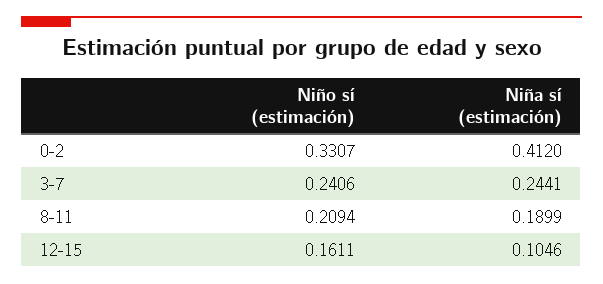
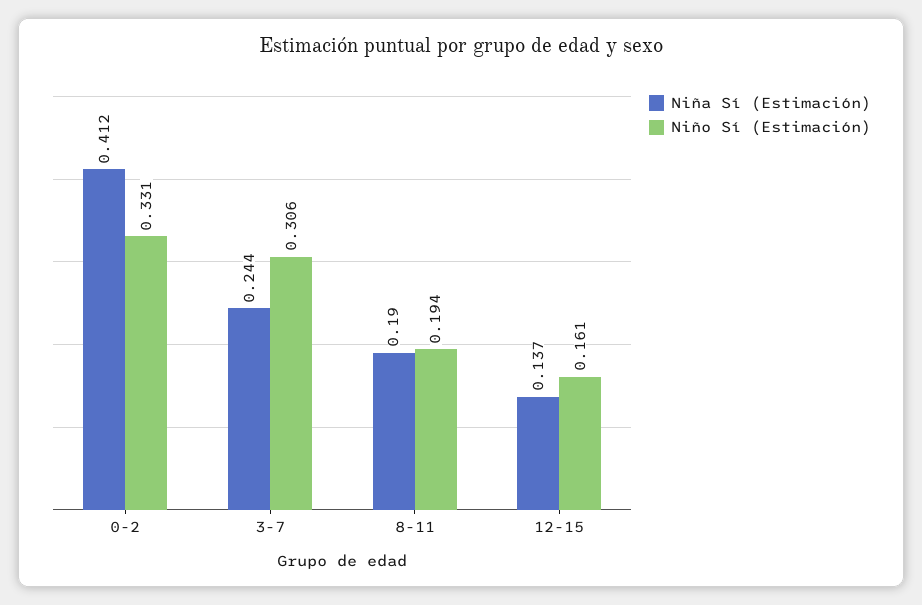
Niño sí (estimación), 3-7: 0.2406 -> 0.306
Niño sí (estimación), 8-11: 0.2094 -> 0.194
Niña sí (estimación), 12-15: 0.1046 -> 0.137

